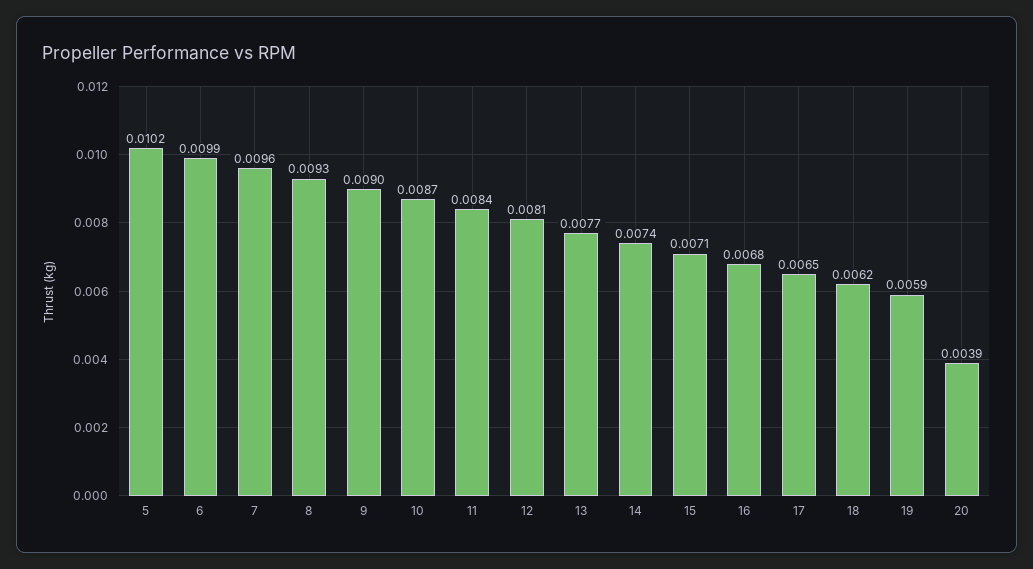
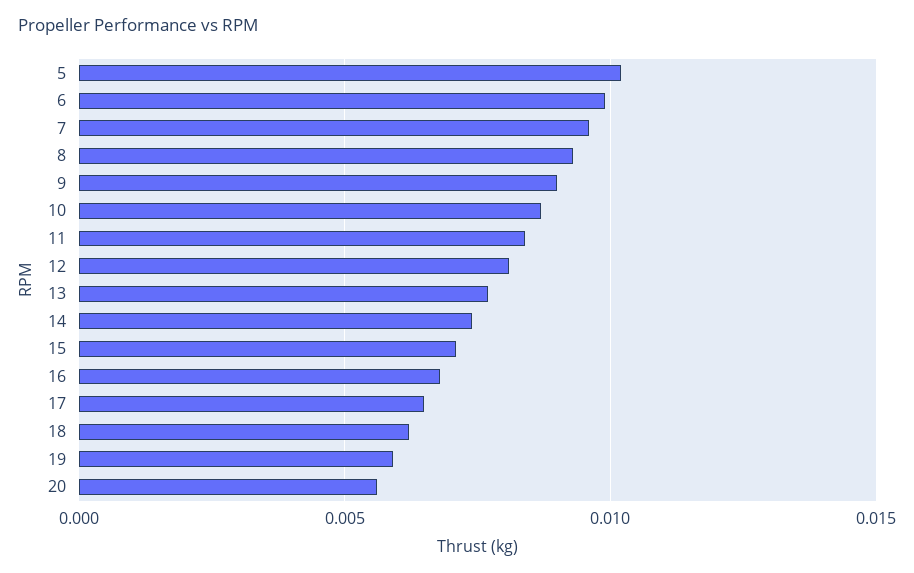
20: 0.0039 -> 0.0055

